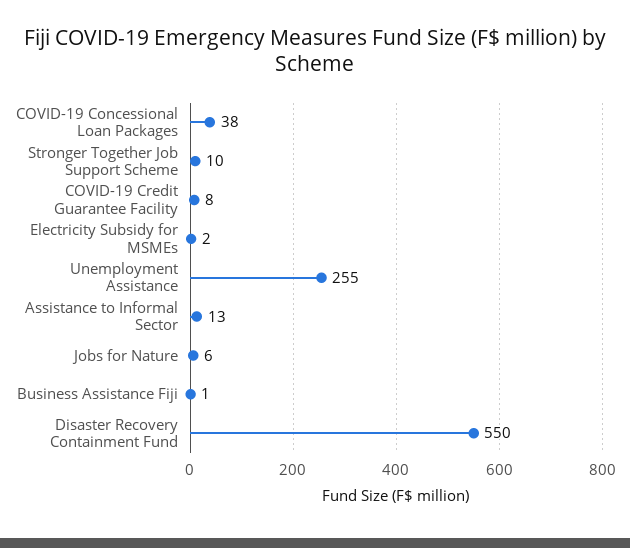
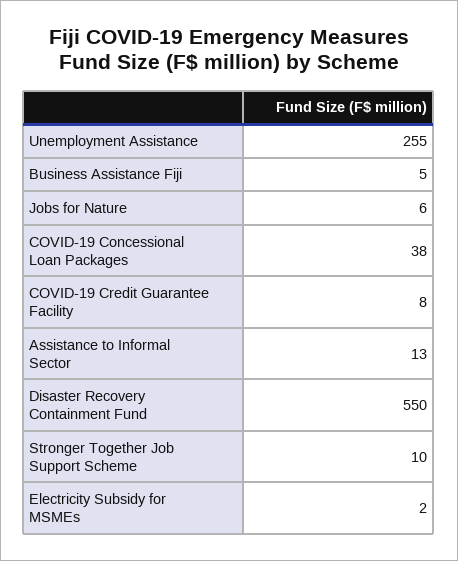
Business Assistance Fiji: 1 -> 5

